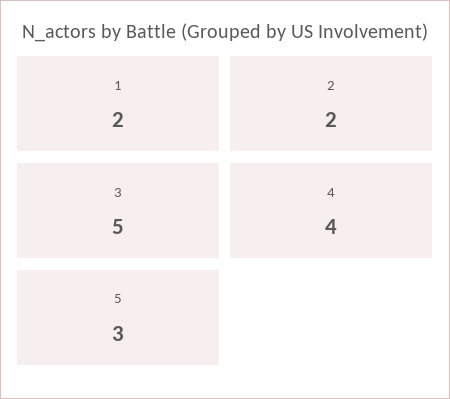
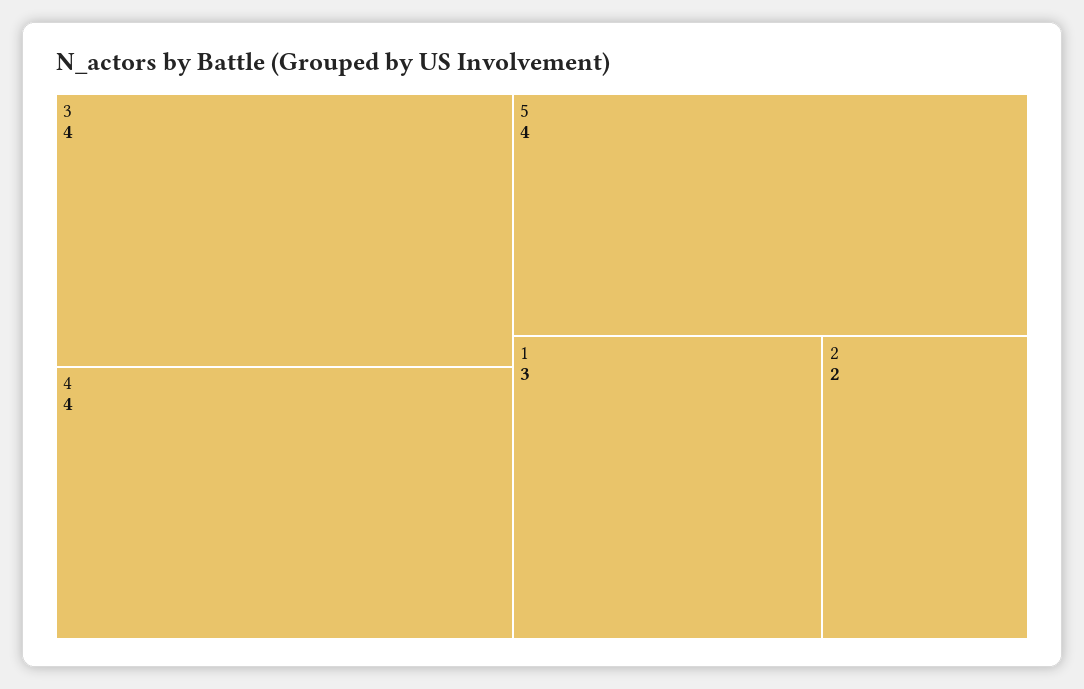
1: 2 -> 3
3: 5 -> 4
5: 3 -> 4

